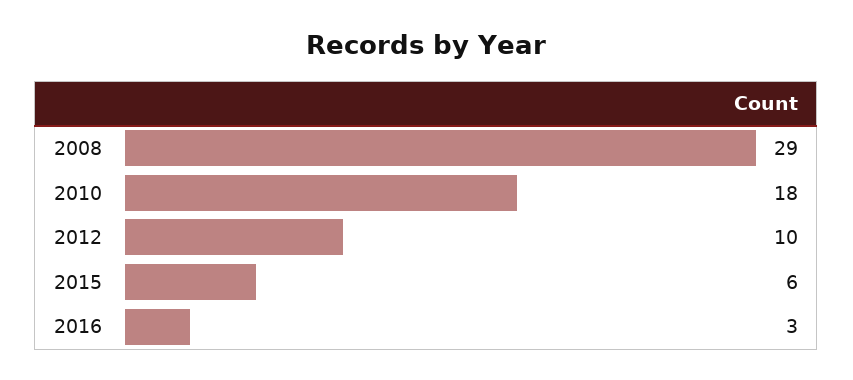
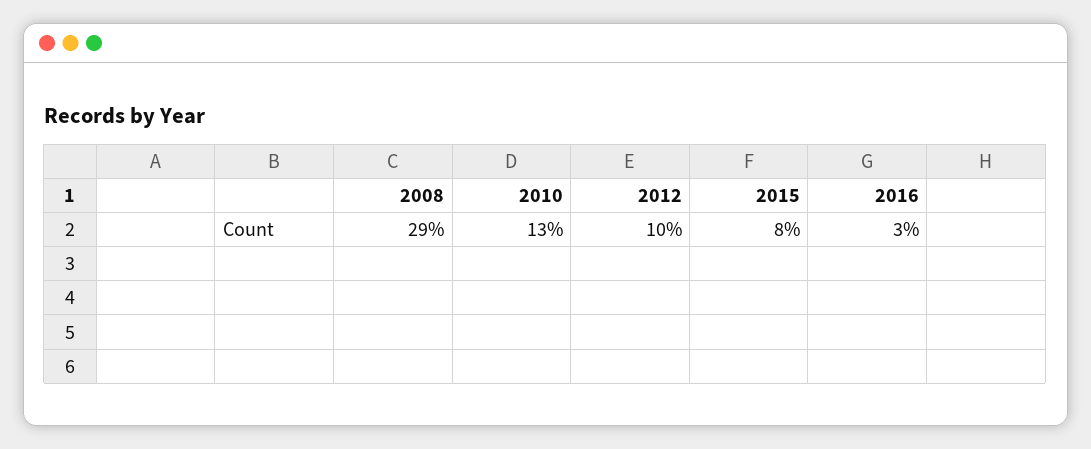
2010: 18 -> 13
2015: 6 -> 8

